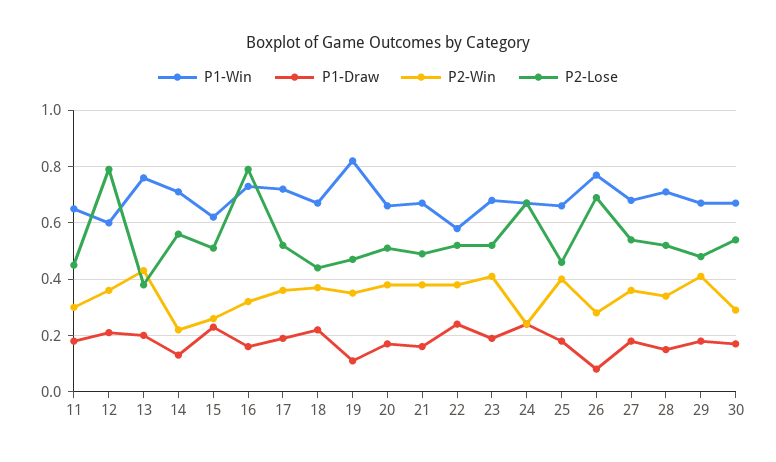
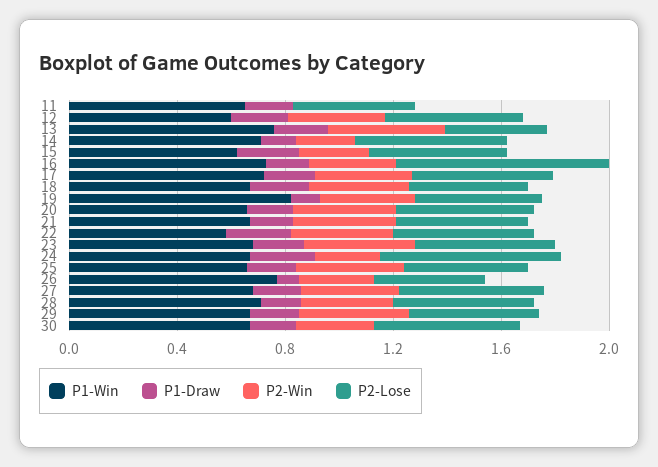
P2-Win, 11: 0.3 -> 0
P2-Lose, 12: 0.8 -> 0.5
P2-Lose, 26: 0.7 -> 0.4

